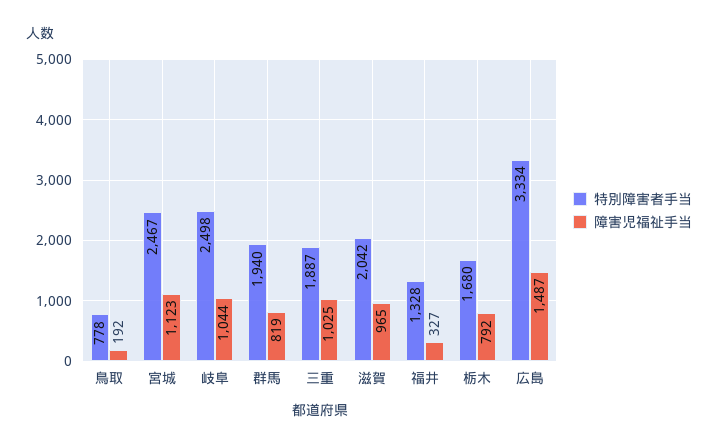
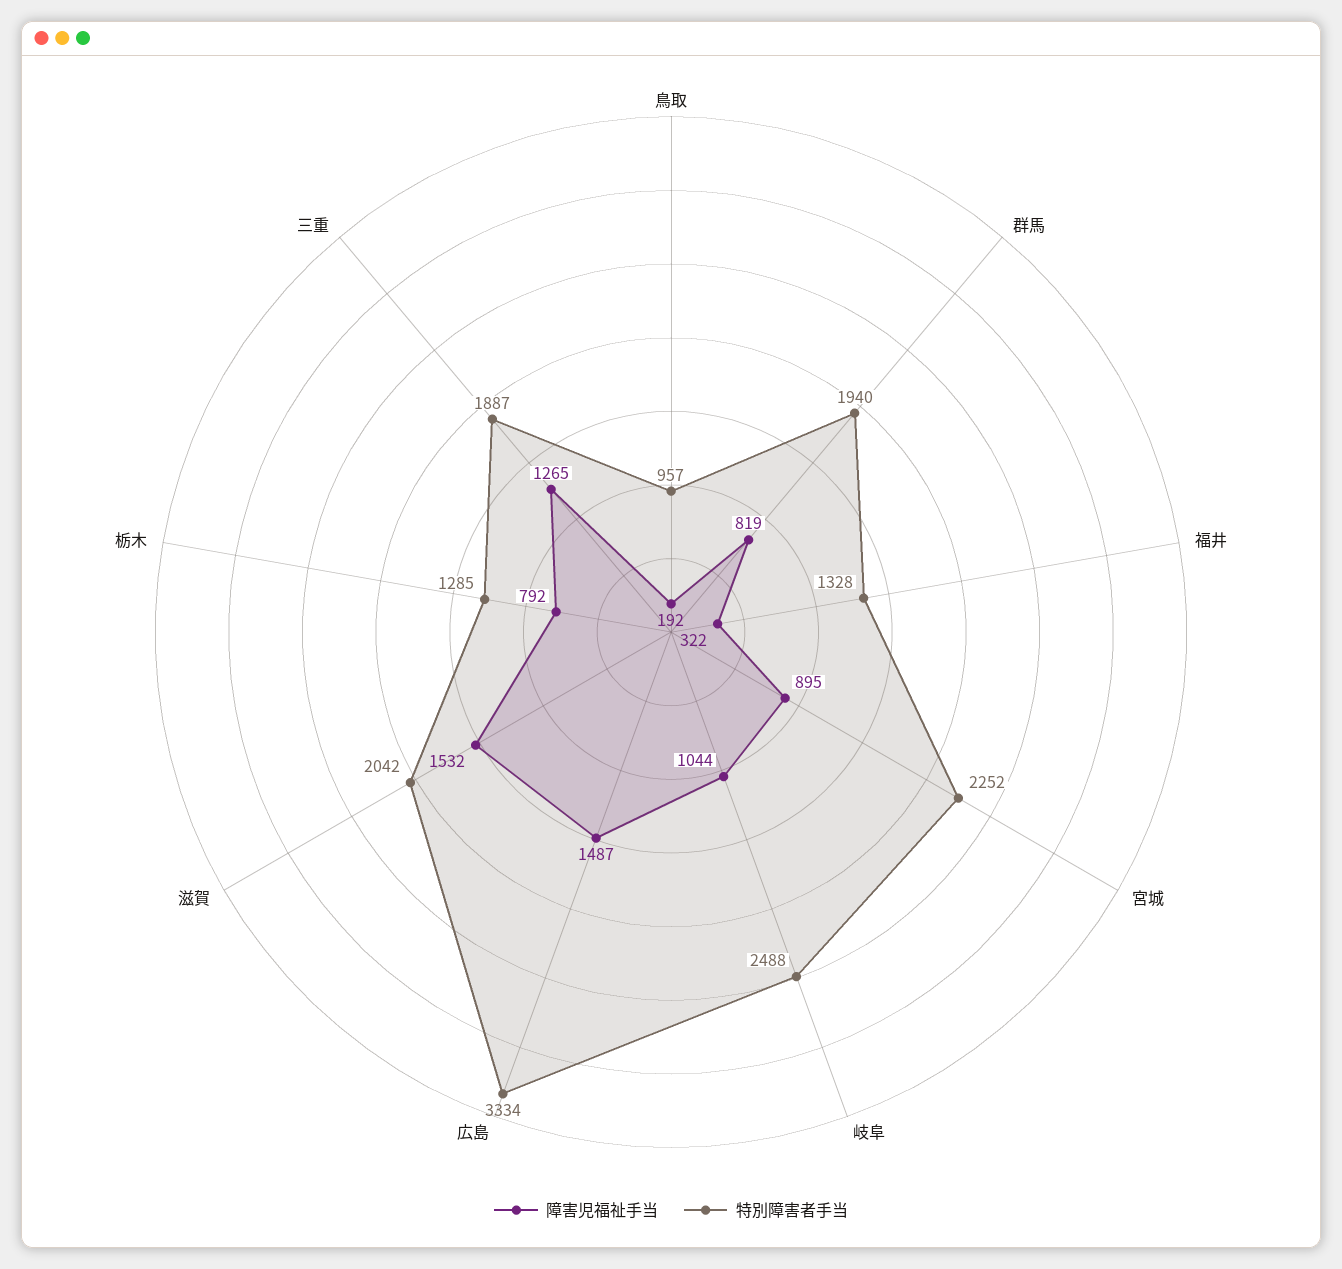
特別障害者手当, 鳥取: 778 -> 957
特別障害者手当, 宮城: 2467 -> 2252
障害児福祉手当, 宮城: 1123 -> 895
特別障害者手当, 岐阜: 2498 -> 2488
障害児福祉手当, 三重: 1025 -> 1265
障害児福祉手当, 滋賀: 965 -> 1532
障害児福祉手当, 福井: 327 -> 322
特別障害者手当, 栃木: 1680 -> 1285

